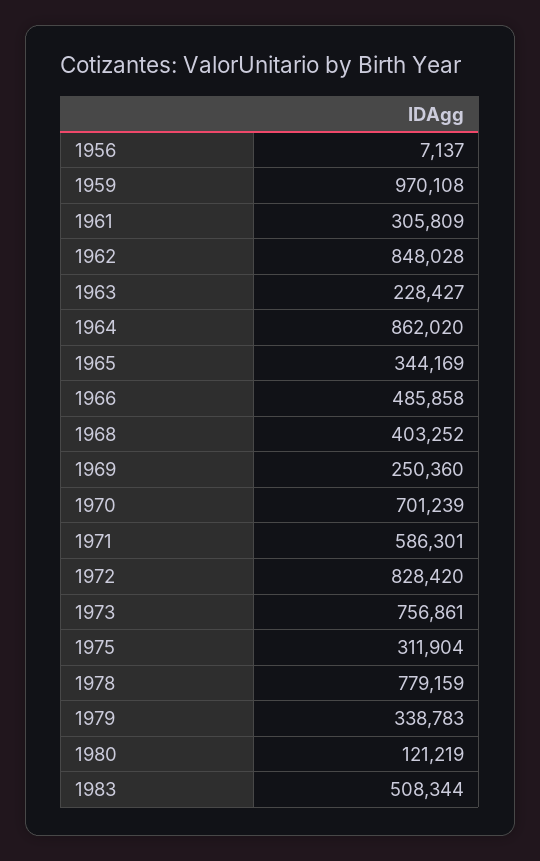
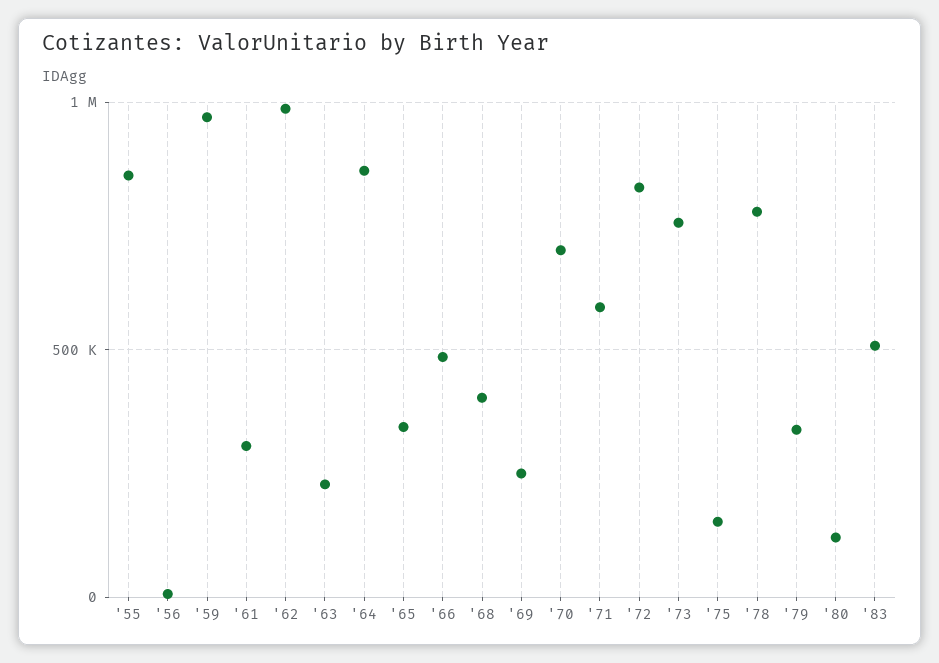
1962: 848028 -> 1000000
1975: 311904 -> 150000
'55: none -> 850000

